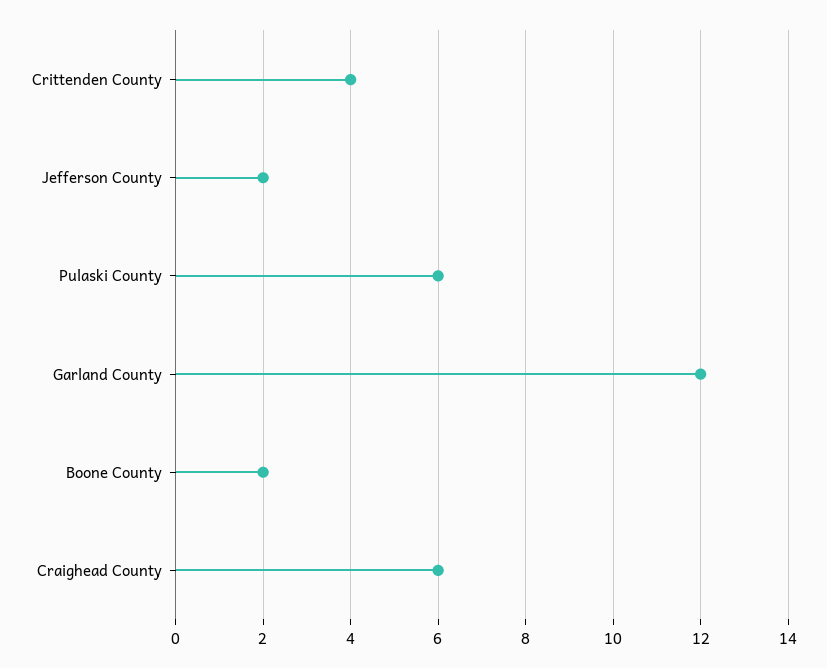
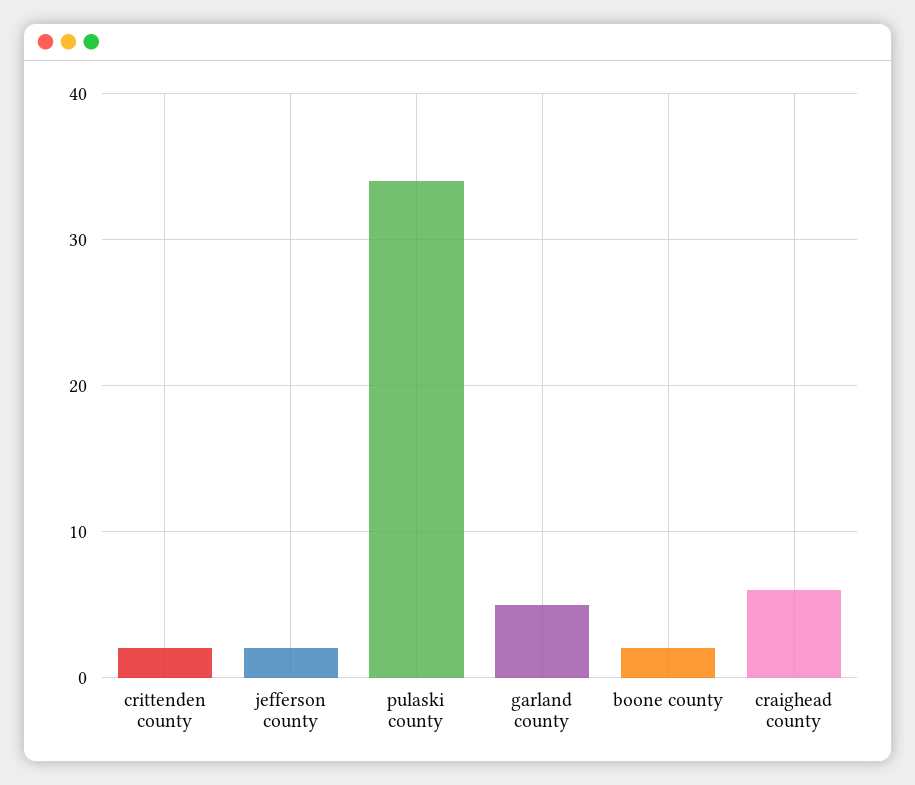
Crittenden County: 4 -> 2
Pulaski County: 6 -> 34
Garland County: 12 -> 5

